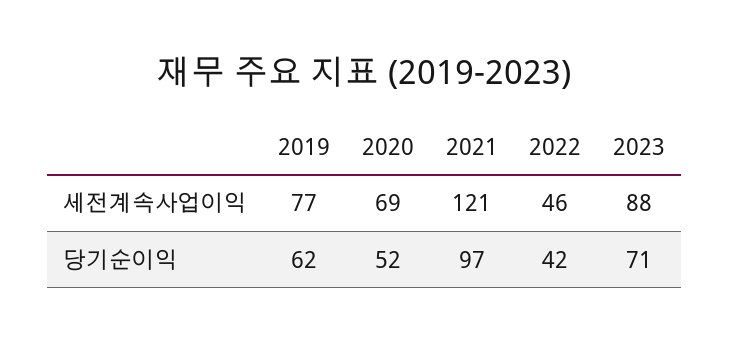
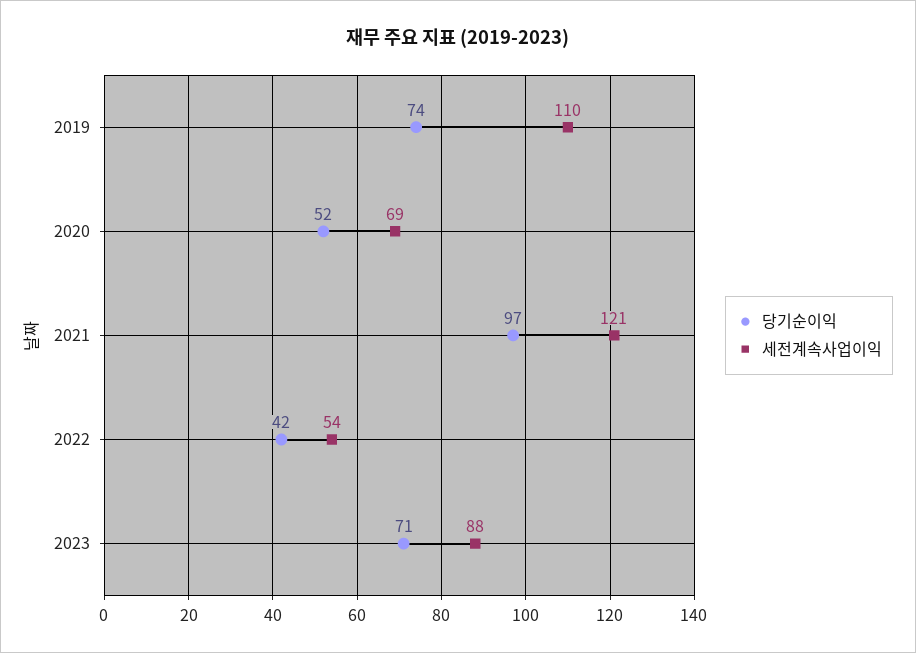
세전계속사업이익, 2019: 77 -> 110
세전계속사업이익, 2022: 46 -> 54
당기순이익, 2019: 62 -> 74

